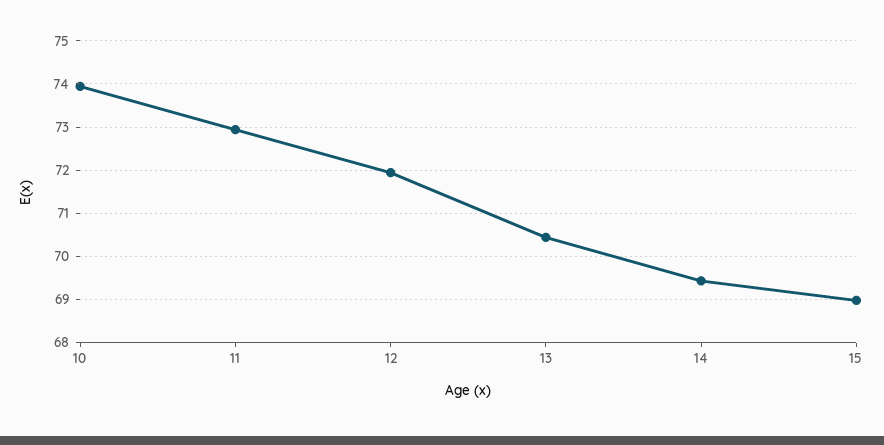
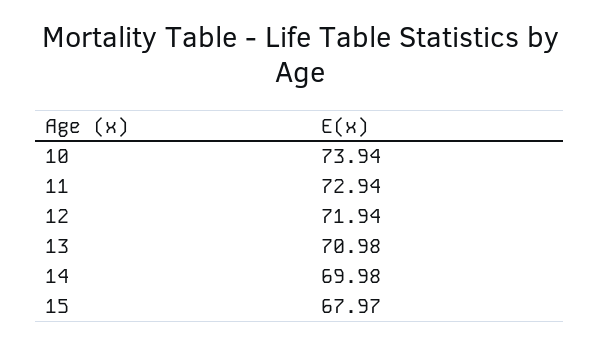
13: 70.4 -> 70.98
14: 69.4 -> 69.98
15: 69 -> 67.97

